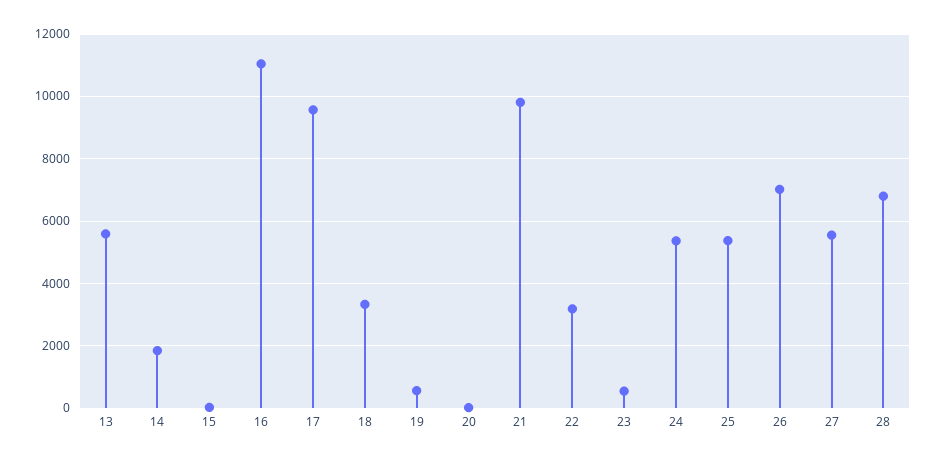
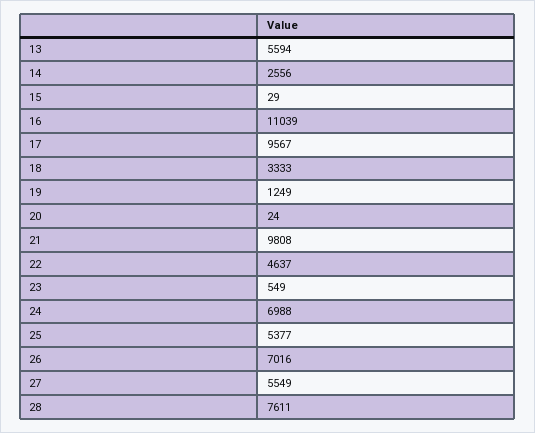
14: 1800 -> 2556
19: 600 -> 1249
22: 3200 -> 4637
24: 5400 -> 6988
28: 6800 -> 7611

